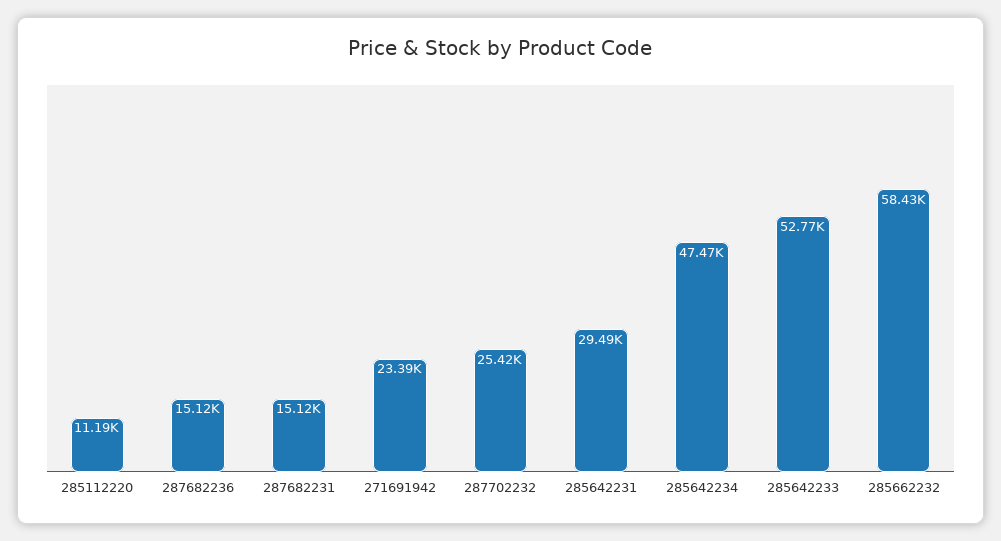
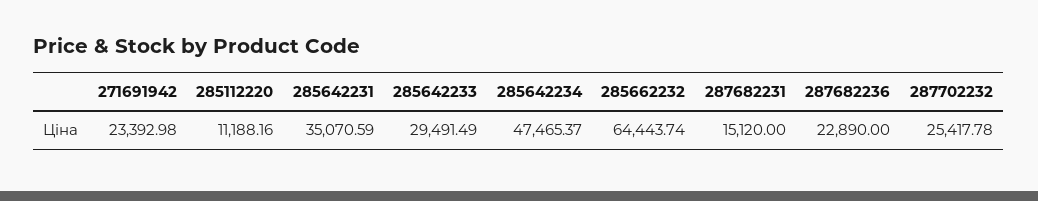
287682236: 15120 -> 22890
285642231: 29490 -> 35070.59
285642233: 52770 -> 29491.49
285662232: 58430 -> 64443.74

